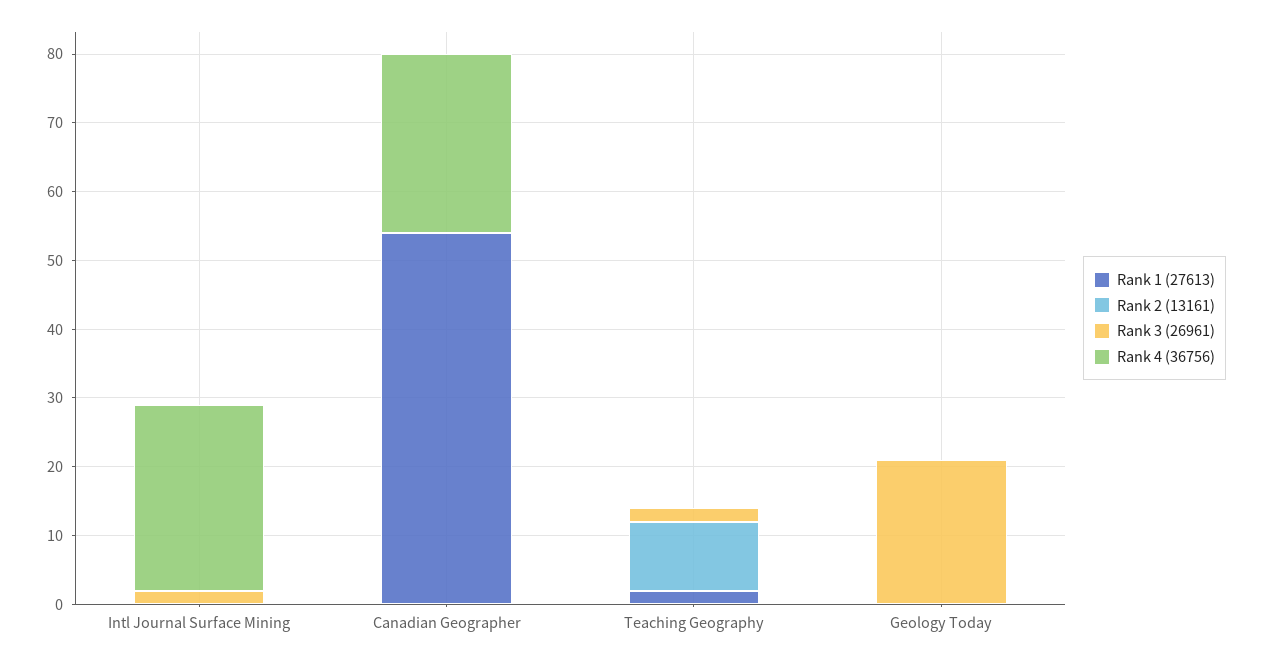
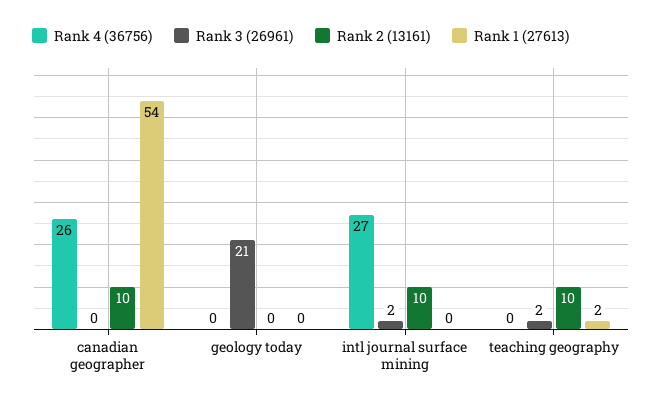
Rank 2 (13161), Intl Journal Surface Mining: 0 -> 10
Rank 2 (13161), Canadian Geographer: 0 -> 10

